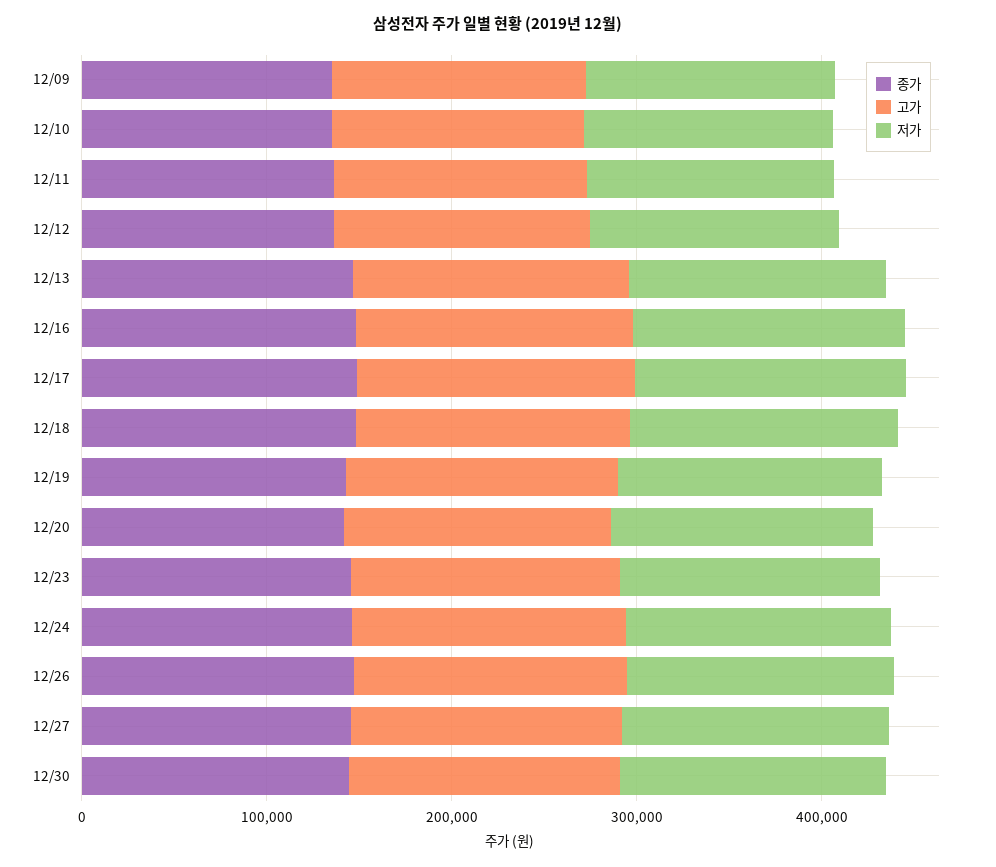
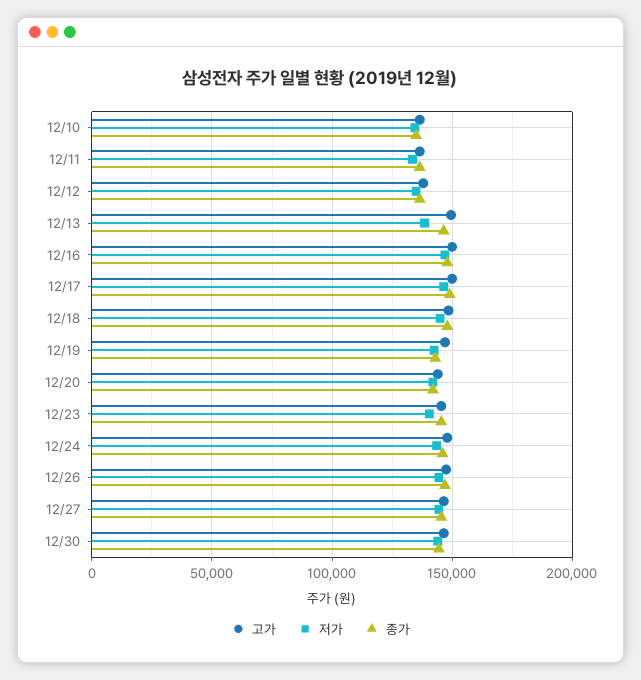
종가, 12/09: 140000 -> none
고가, 12/09: 140000 -> none
저가, 12/09: 140000 -> none

